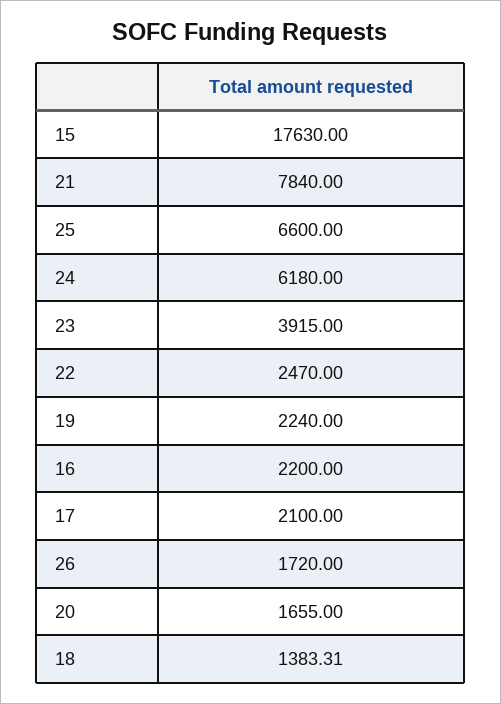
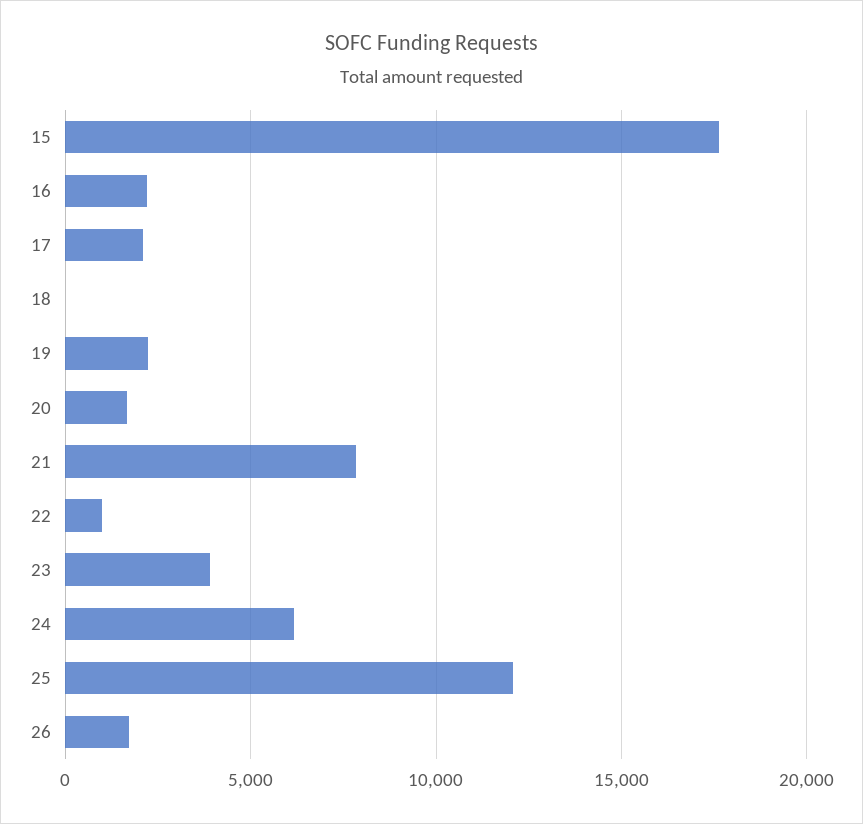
25: 6600 -> 12000
22: 2470 -> 1000
18: 1383.31 -> 0

